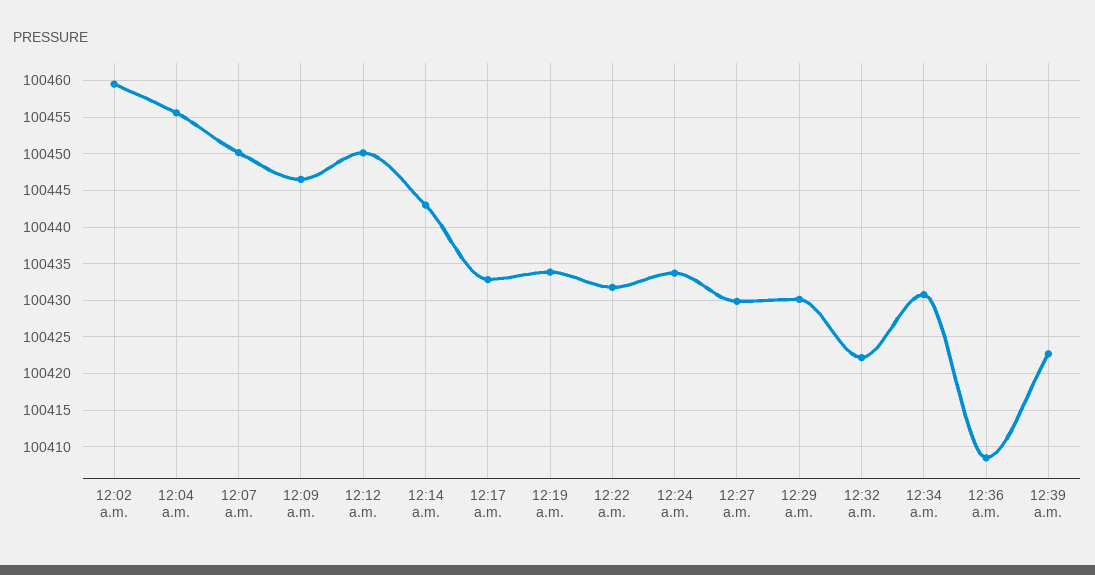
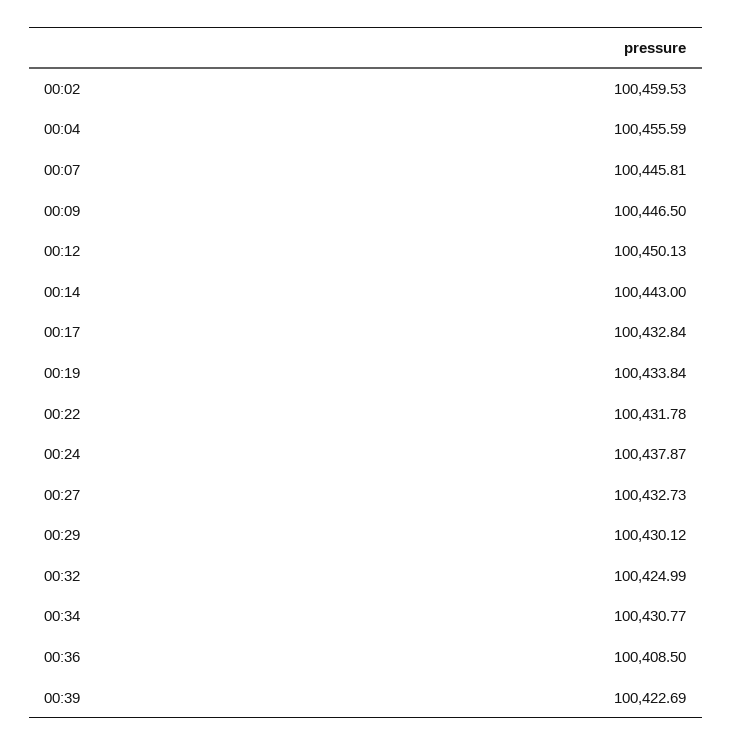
12:07 a.m.: 100450 -> 100445.81
12:24 a.m.: 100434 -> 100437.87
12:27 a.m.: 100430 -> 100432.73
12:32 a.m.: 100422 -> 100424.99

